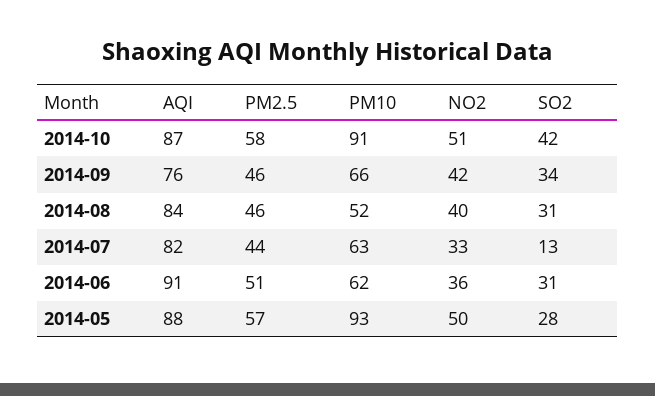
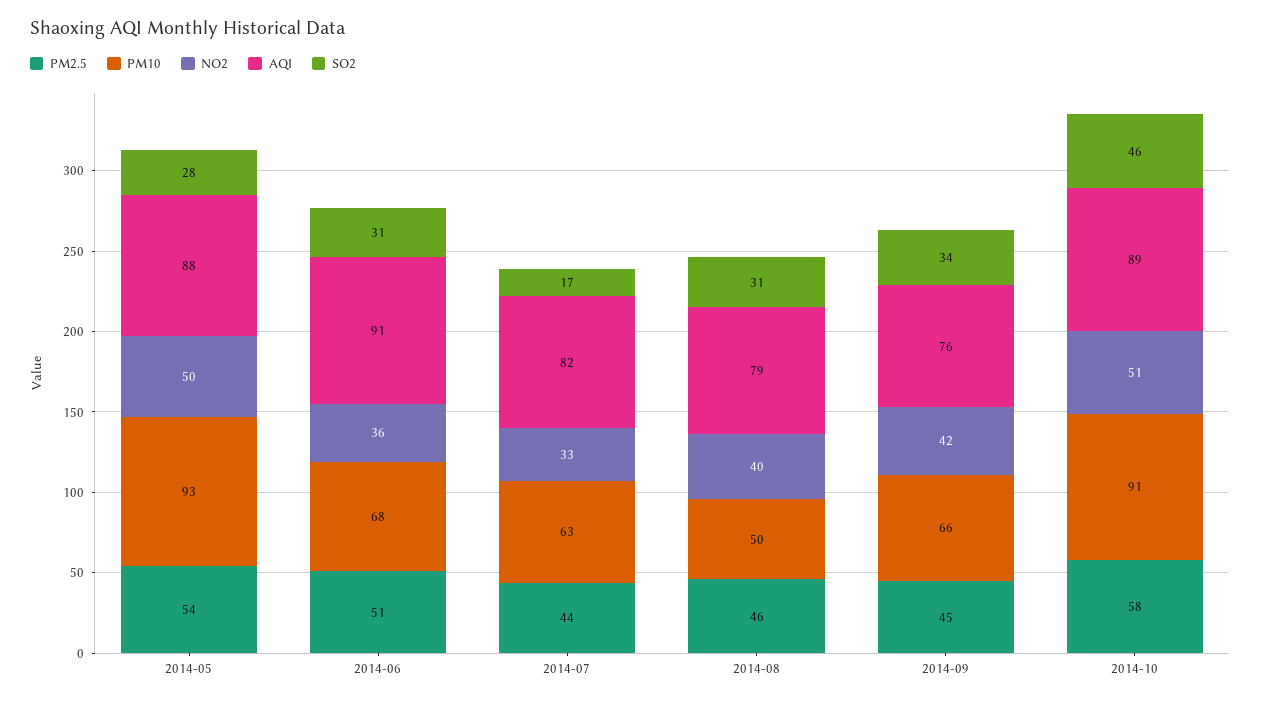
AQI, 2014-10: 87 -> 89
SO2, 2014-10: 42 -> 46
PM2.5, 2014-09: 46 -> 45
AQI, 2014-08: 84 -> 79
PM10, 2014-08: 52 -> 50
SO2, 2014-07: 13 -> 17
PM10, 2014-06: 62 -> 68
PM2.5, 2014-05: 57 -> 54

